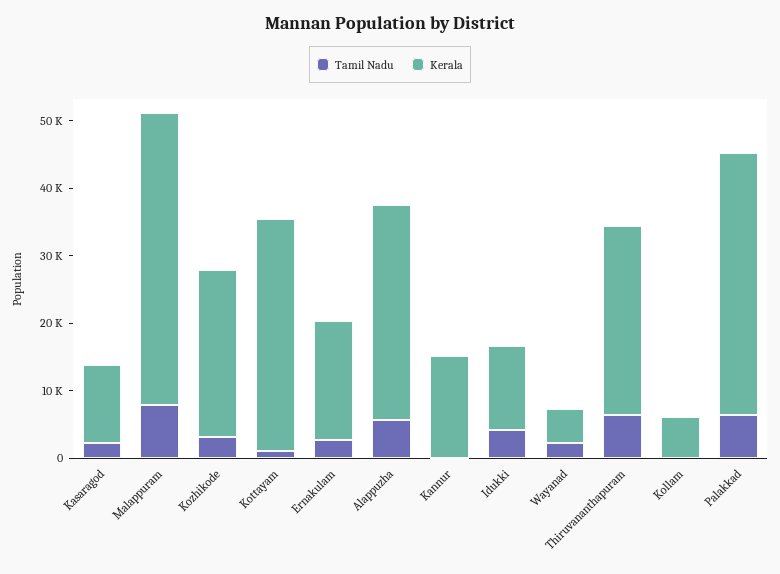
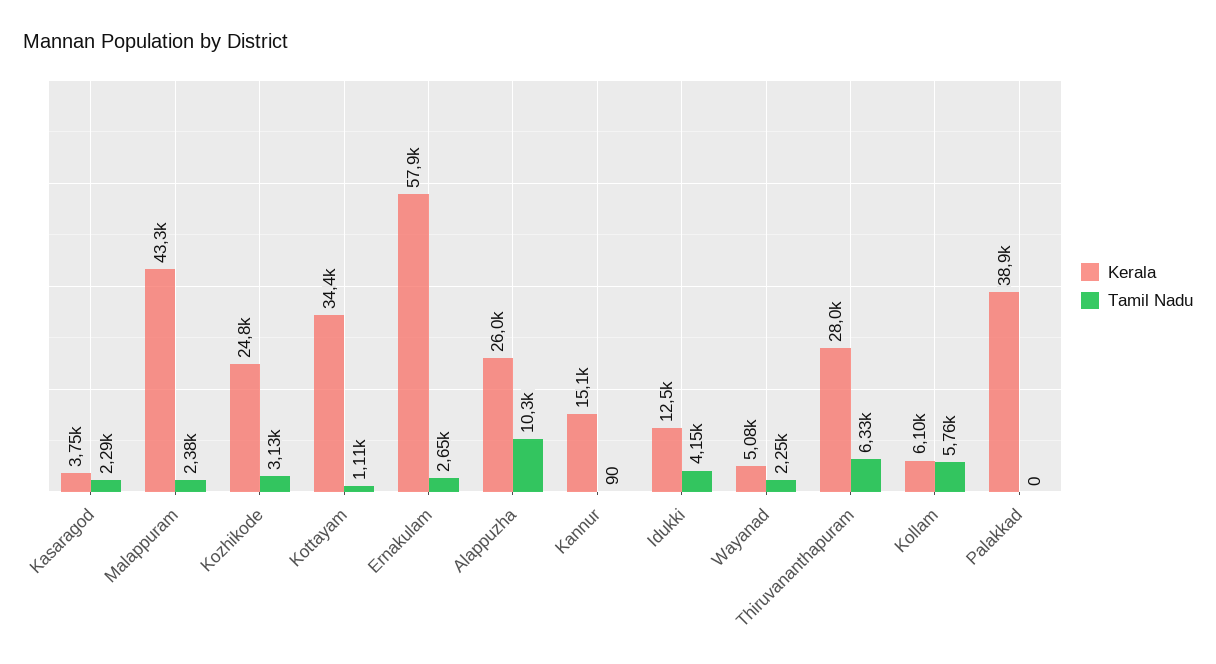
Kerala, Kasaragod: 12000 -> 3750
Tamil Nadu, Malappuram: 8000 -> 2380
Kerala, Ernakulam: 18000 -> 57900
Tamil Nadu, Alappuzha: 6000 -> 10300
Kerala, Alappuzha: 32000 -> 26000
Tamil Nadu, Kollam: 0 -> 5760
Tamil Nadu, Palakkad: 6000 -> 0

